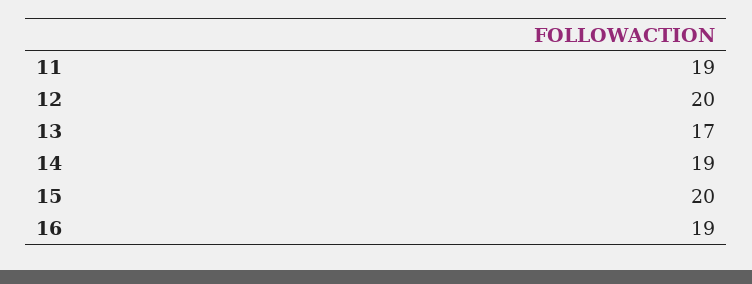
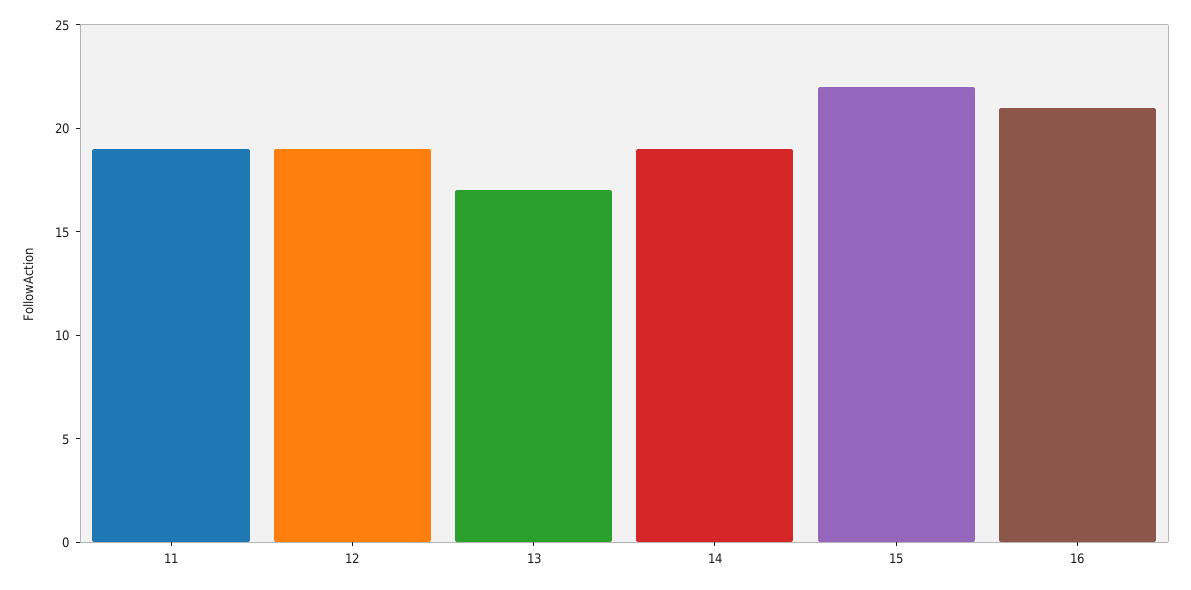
12: 20 -> 19
15: 20 -> 22
16: 19 -> 21

